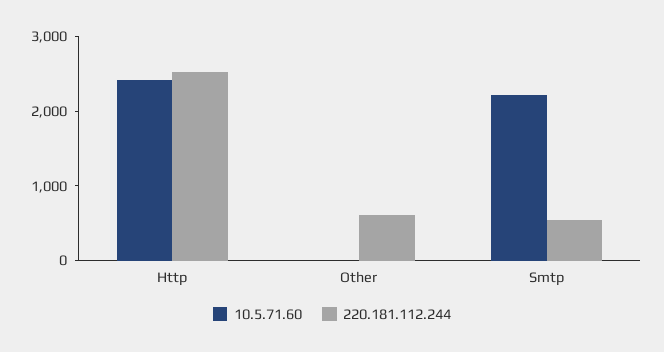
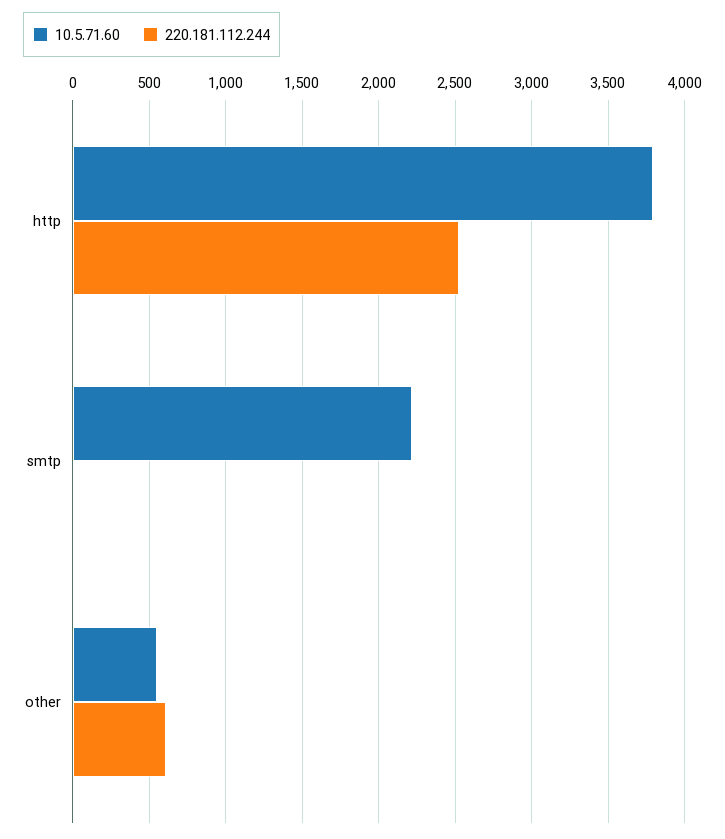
10.5.71.60, Http: 2400 -> 3800
10.5.71.60, Other: 0 -> 550
220.181.112.244, Smtp: 600 -> 0

